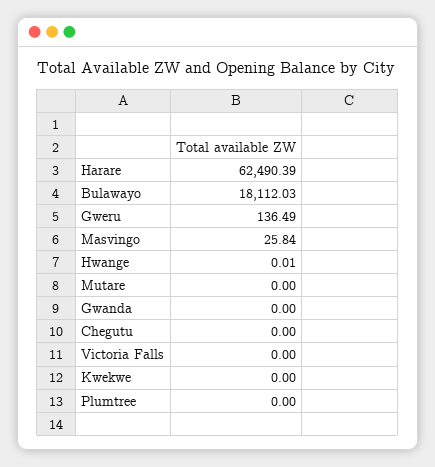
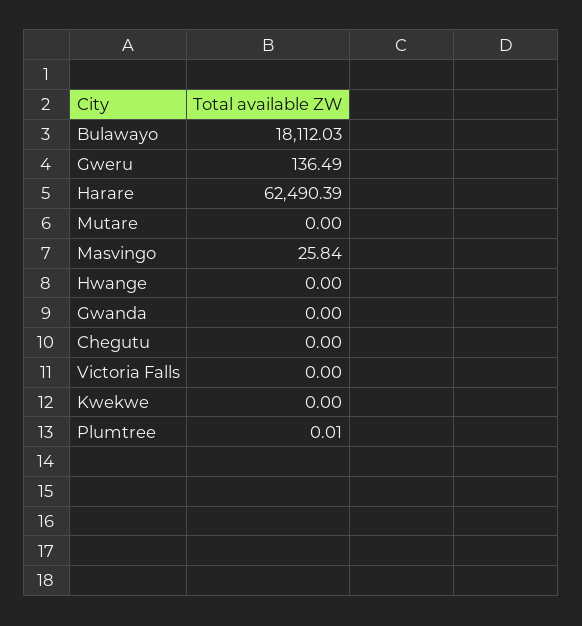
Hwange: 0.01 -> 0
Plumtree: 0 -> 0.01

